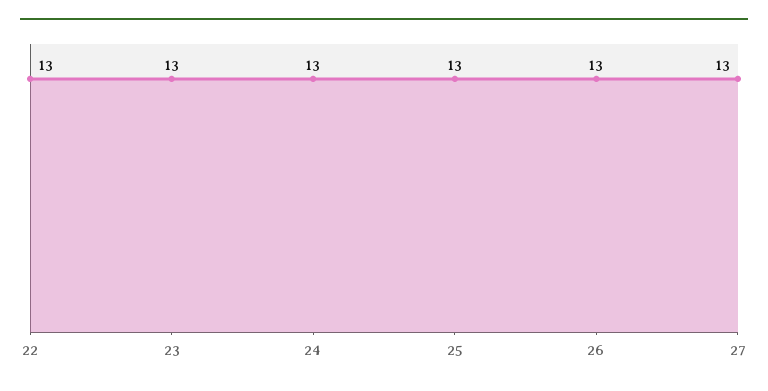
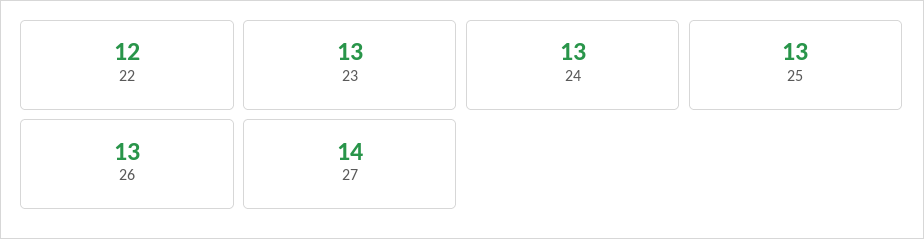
22: 13 -> 12
27: 13 -> 14

